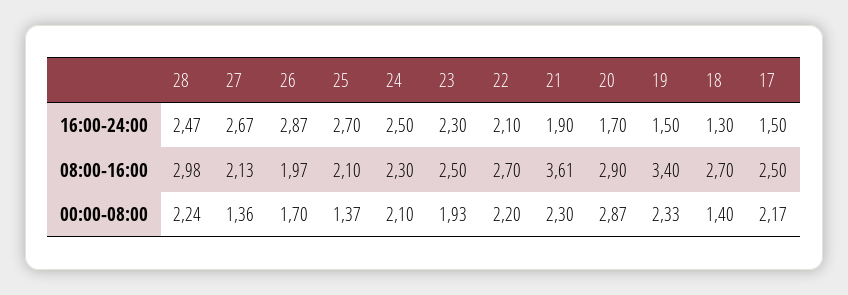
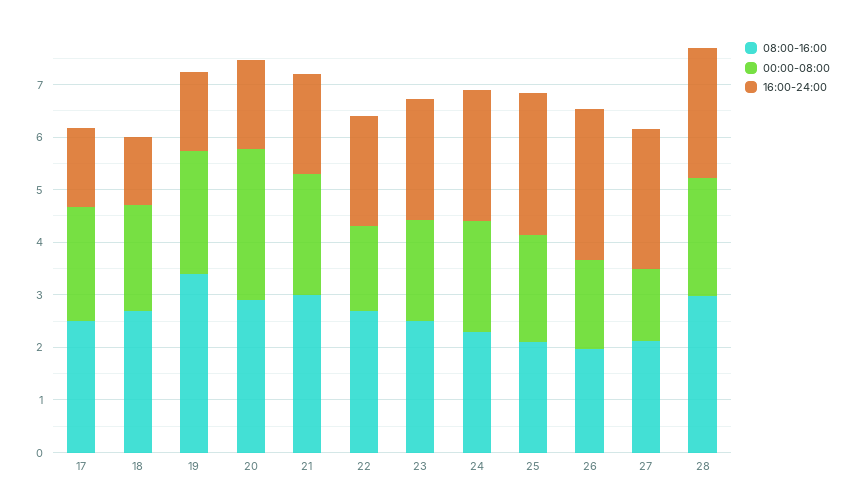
08:00-16:00, 21: 3.61 -> 3
00:00-08:00, 25: 1.37 -> 2
00:00-08:00, 22: 2.2 -> 1.6
00:00-08:00, 18: 1.4 -> 2

